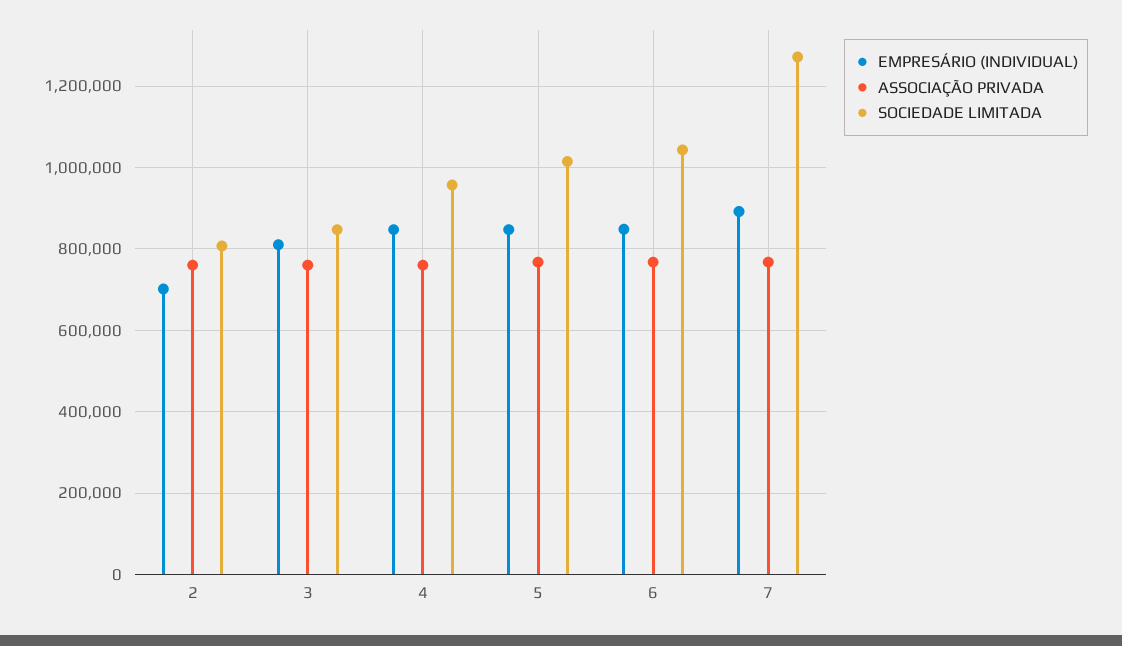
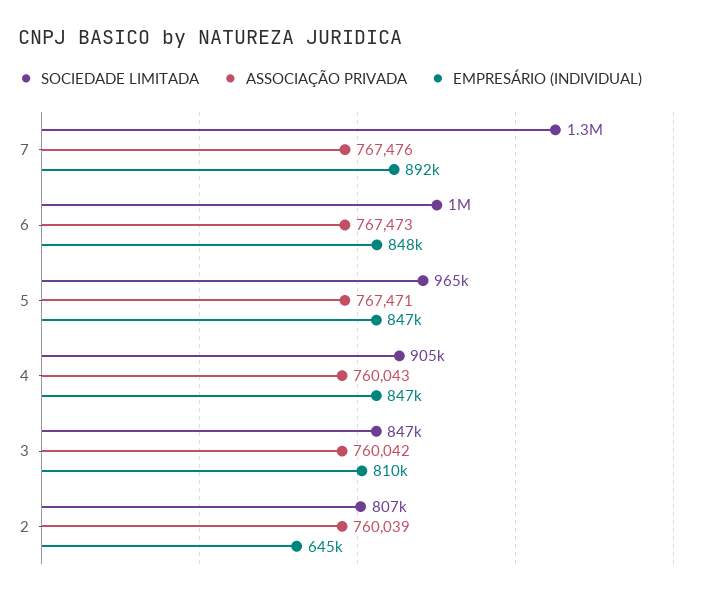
EMPRESÁRIO (INDIVIDUAL), 2: 700000 -> 645000
SOCIEDADE LIMITADA, 4: 960000 -> 905000
SOCIEDADE LIMITADA, 5: 1020000 -> 965000

